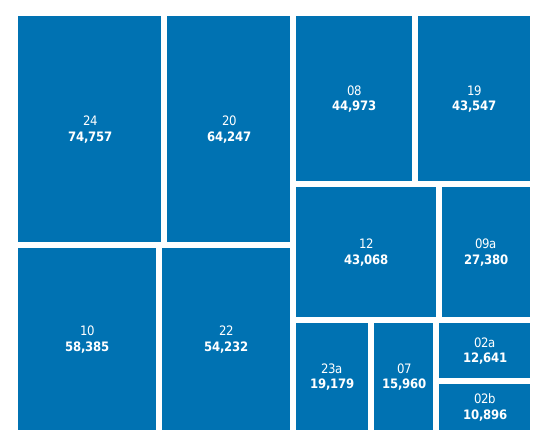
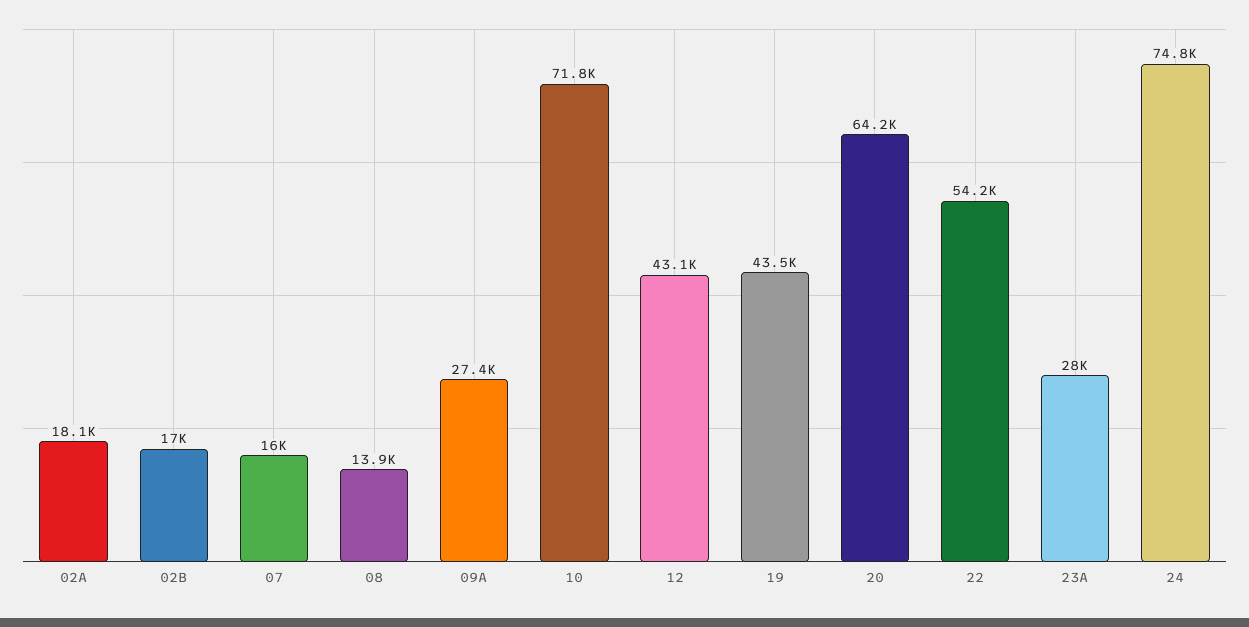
10: 58385 -> 71800
08: 44973 -> 13900
23a: 19179 -> 28000
02a: 12641 -> 18100
02b: 10896 -> 17000

